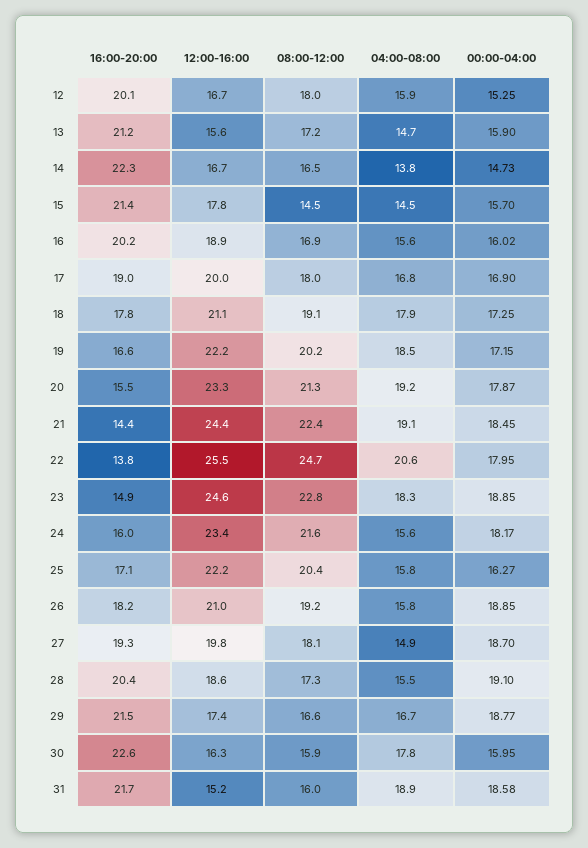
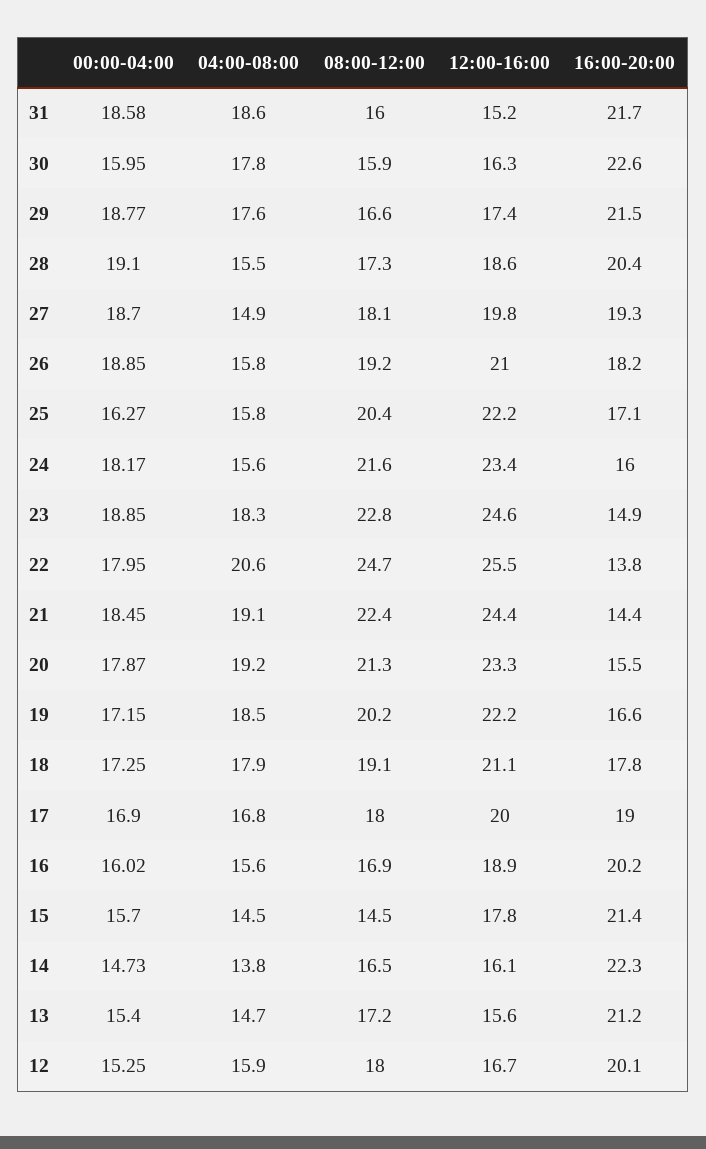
00:00-04:00, 13: 15.9 -> 15.4
12:00-16:00, 14: 16.7 -> 16.1
04:00-08:00, 29: 16.7 -> 17.6
04:00-08:00, 31: 18.9 -> 18.6

